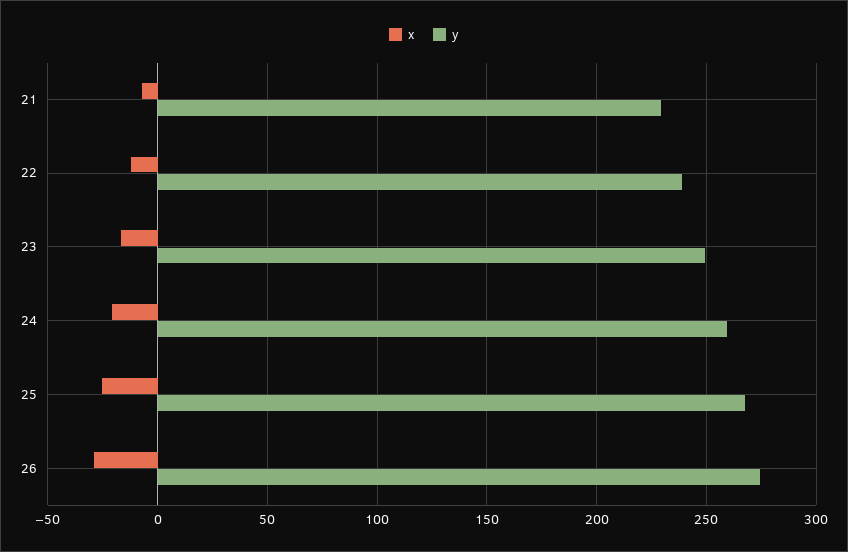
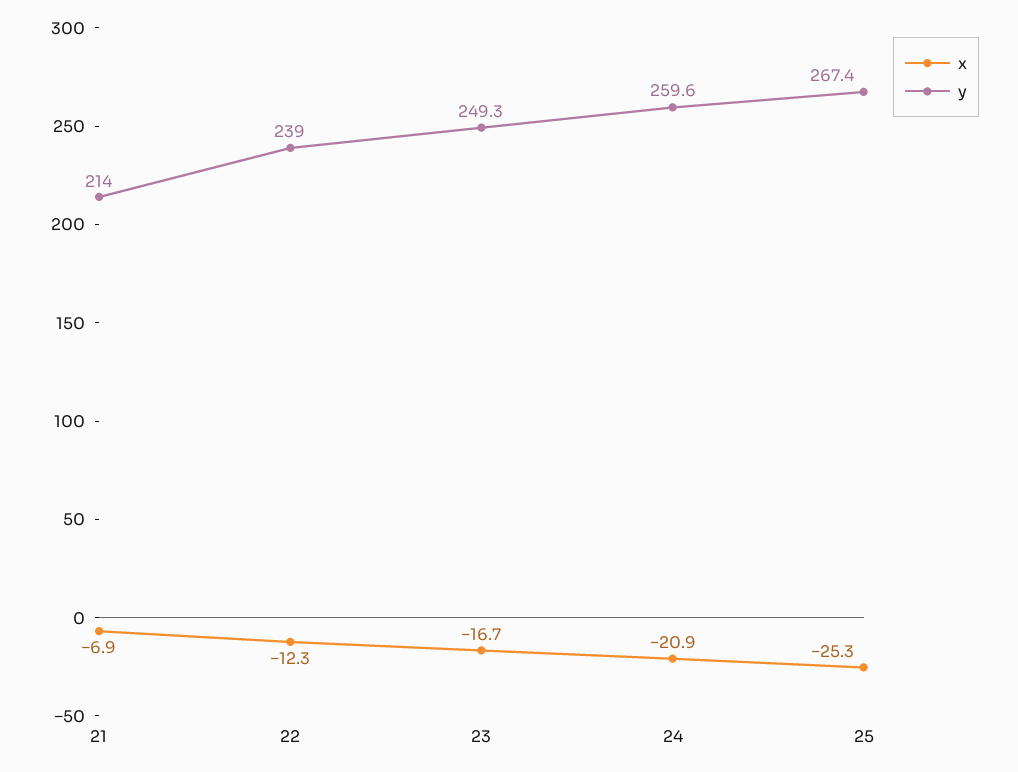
y, 21: 230 -> 214
x, 26: -30 -> none
y, 26: 275 -> none

